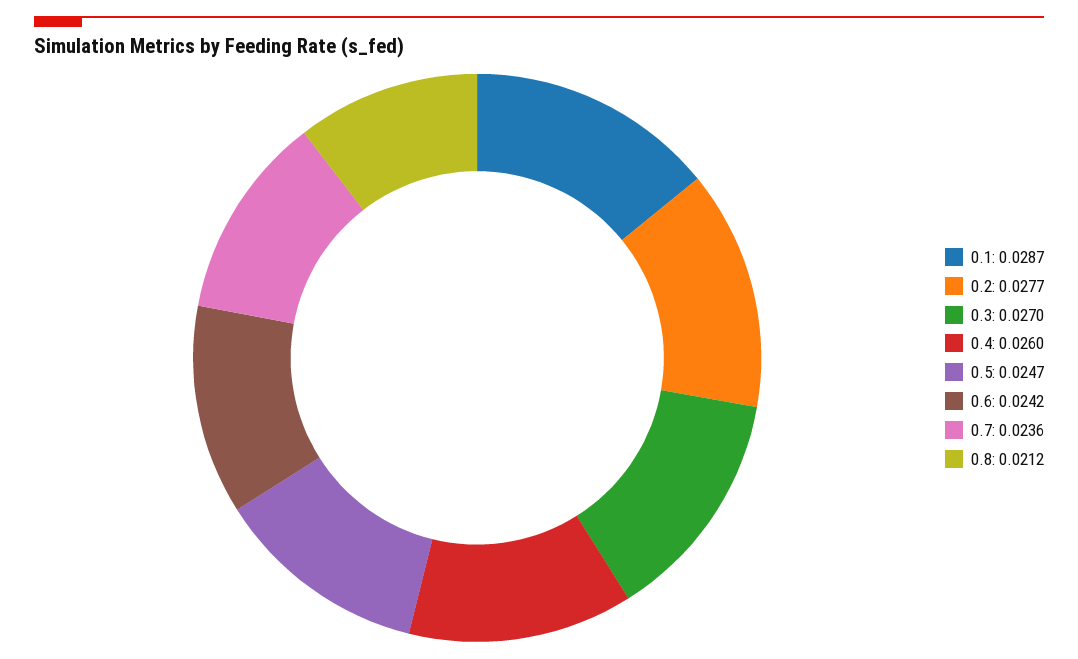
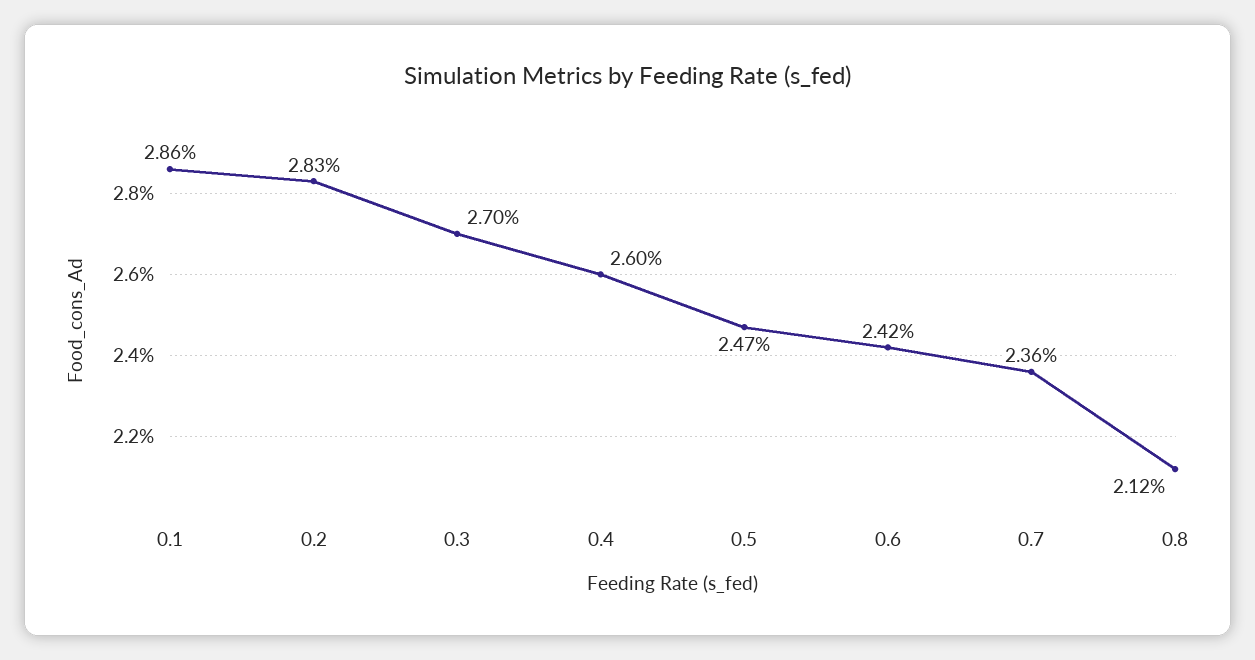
0.1: 0.0287 -> 0.0286
0.2: 0.0277 -> 0.0283

